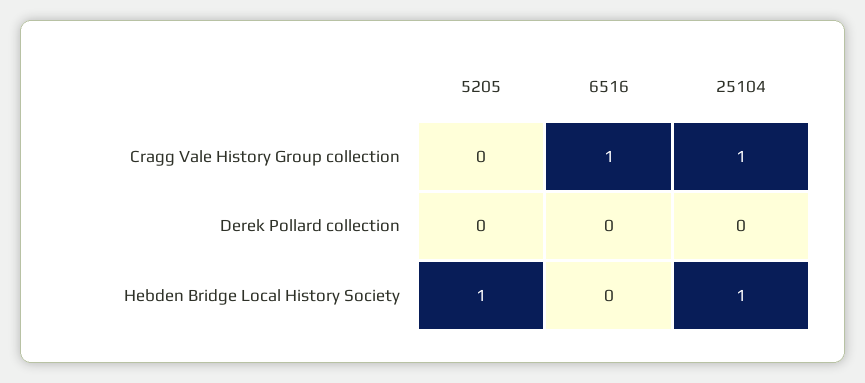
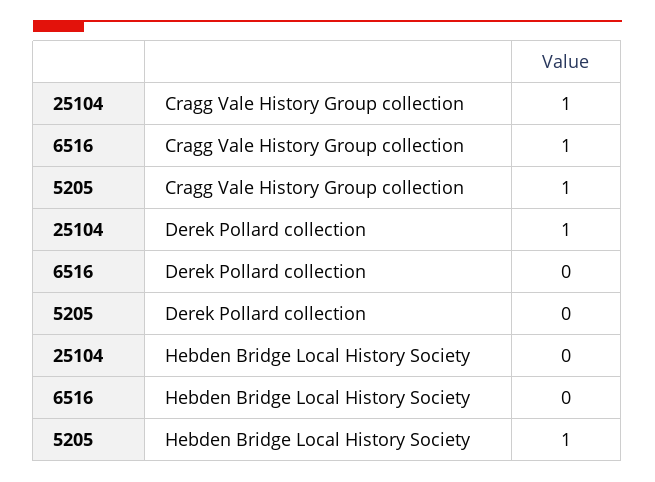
5205, Cragg Vale History Group collection: 0 -> 1
25104, Derek Pollard collection: 0 -> 1
25104, Hebden Bridge Local History Society: 1 -> 0

